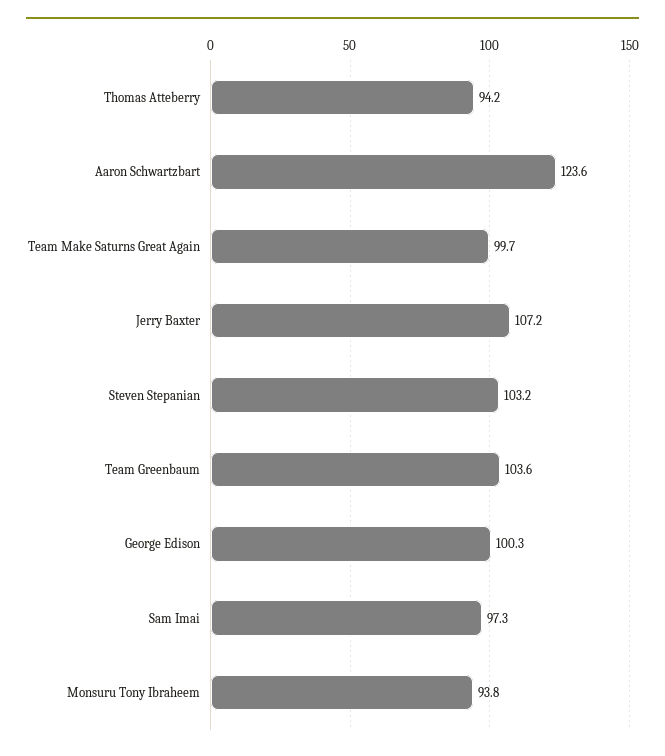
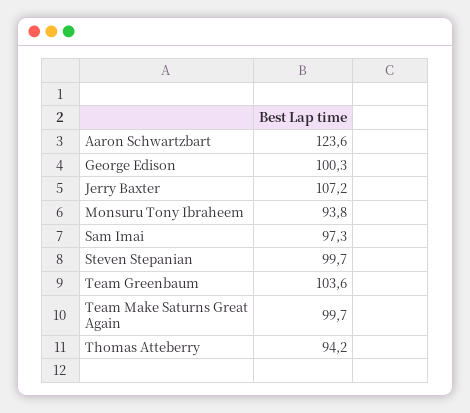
Steven Stepanian: 103.2 -> 99.7

